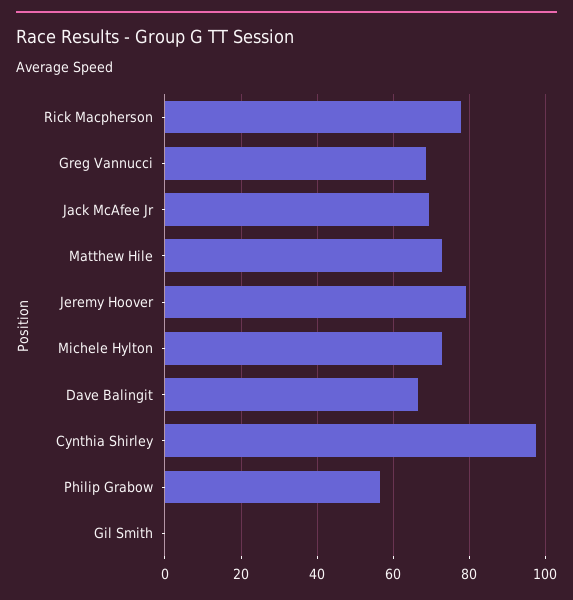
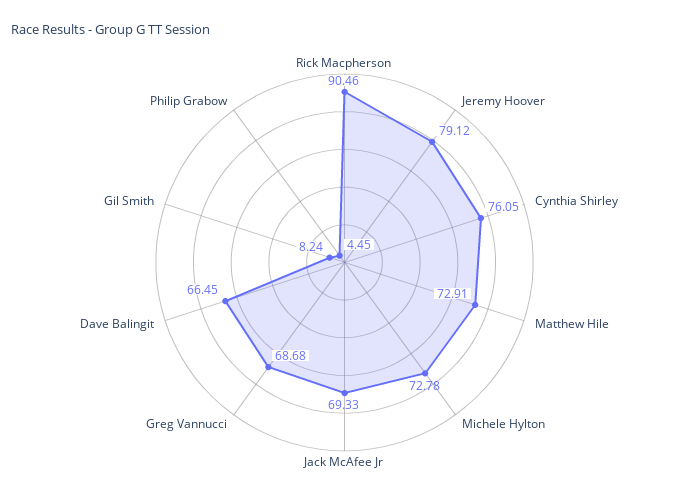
Rick Macpherson: 78 -> 90.46
Cynthia Shirley: 98 -> 76.05
Philip Grabow: 56 -> 4.45
Gil Smith: 0 -> 8.24

